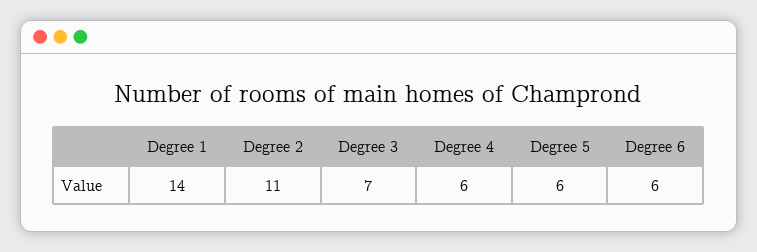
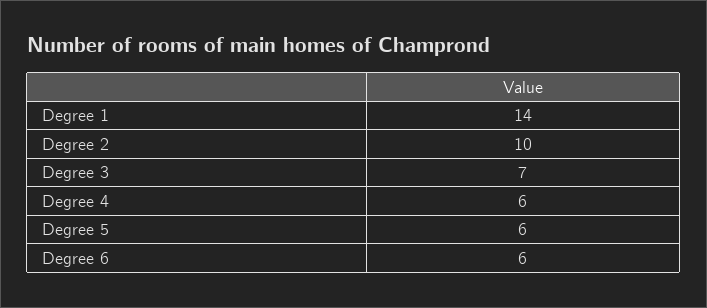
Degree 2: 11 -> 10

